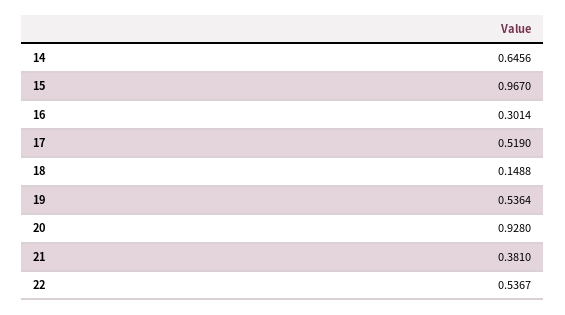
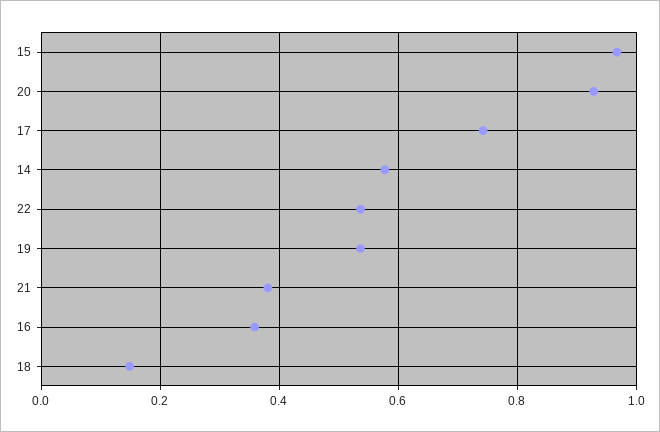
14: 0.6456 -> 0.58
16: 0.3014 -> 0.36
17: 0.519 -> 0.74

